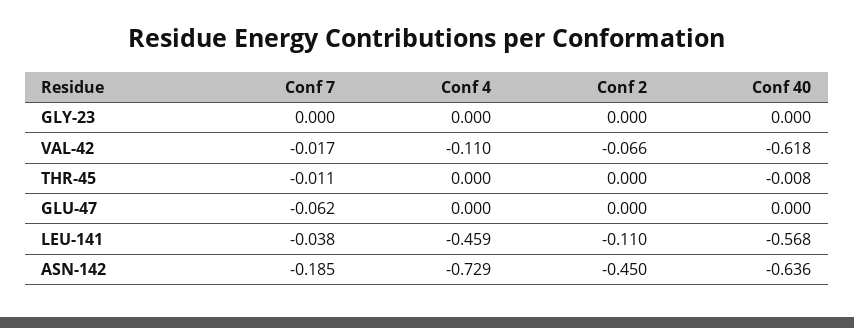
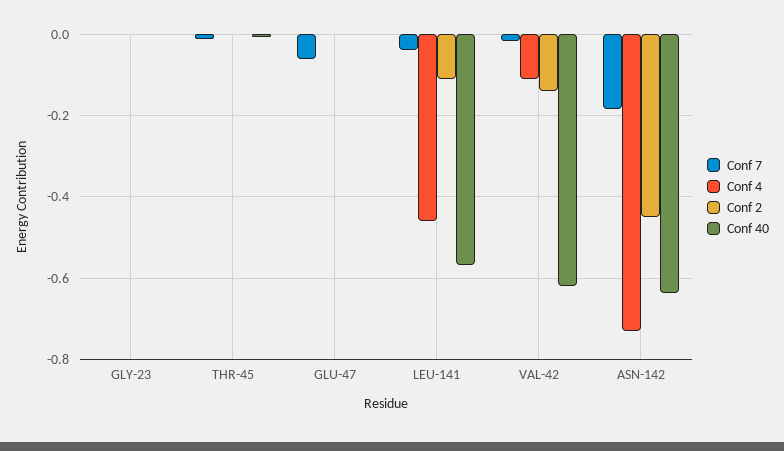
Conf 2, VAL-42: -0.066 -> -0.14

